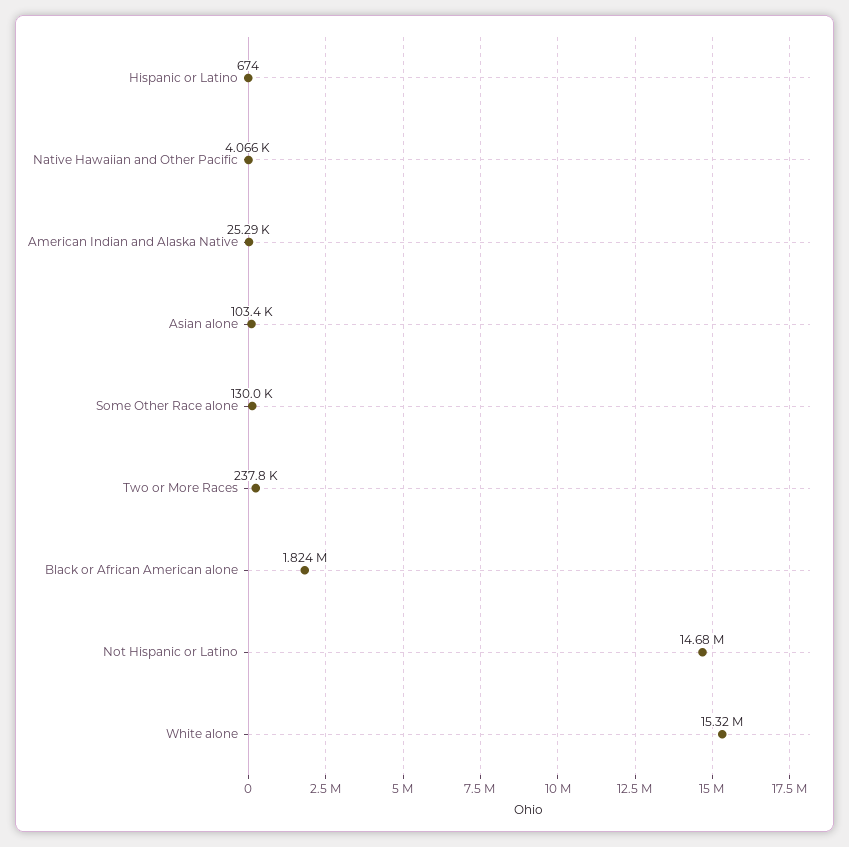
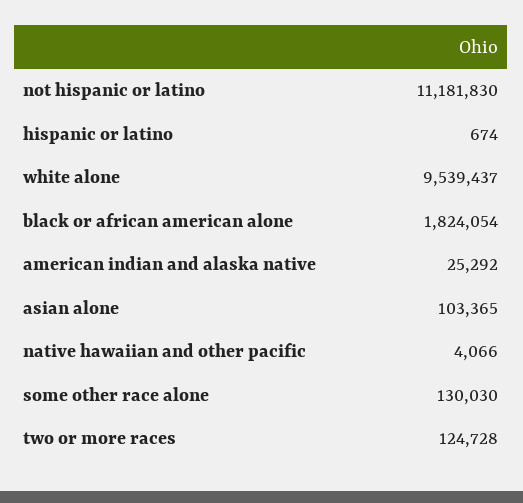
Two or More Races: 237800 -> 124728
Not Hispanic or Latino: 14680000 -> 11181830
White alone: 15320000 -> 9539437

